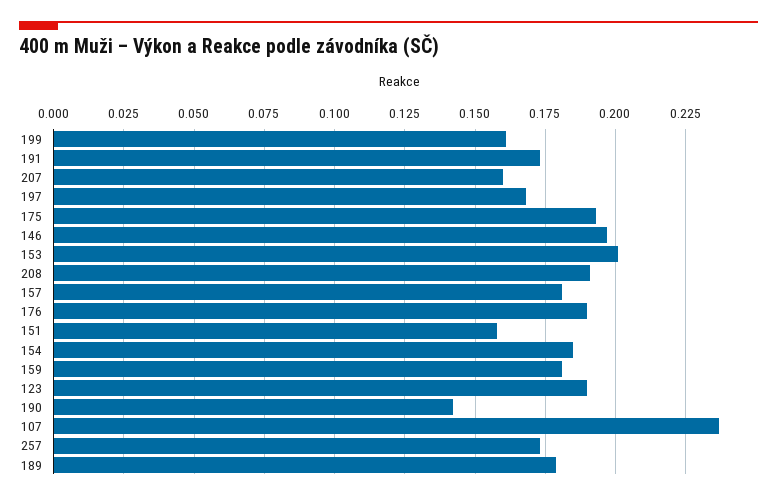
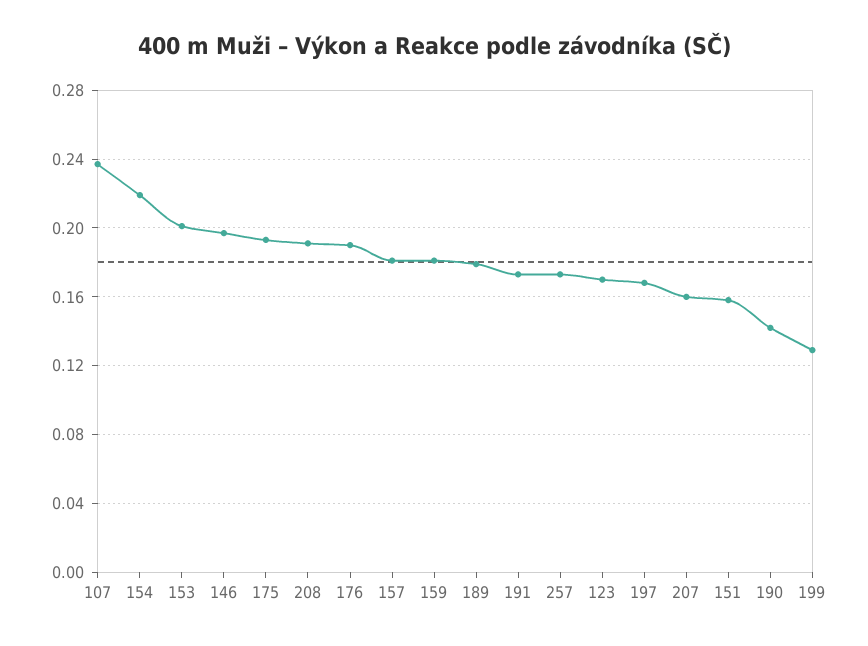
199: 0.16 -> 0.13
154: 0.185 -> 0.22
123: 0.19 -> 0.17

